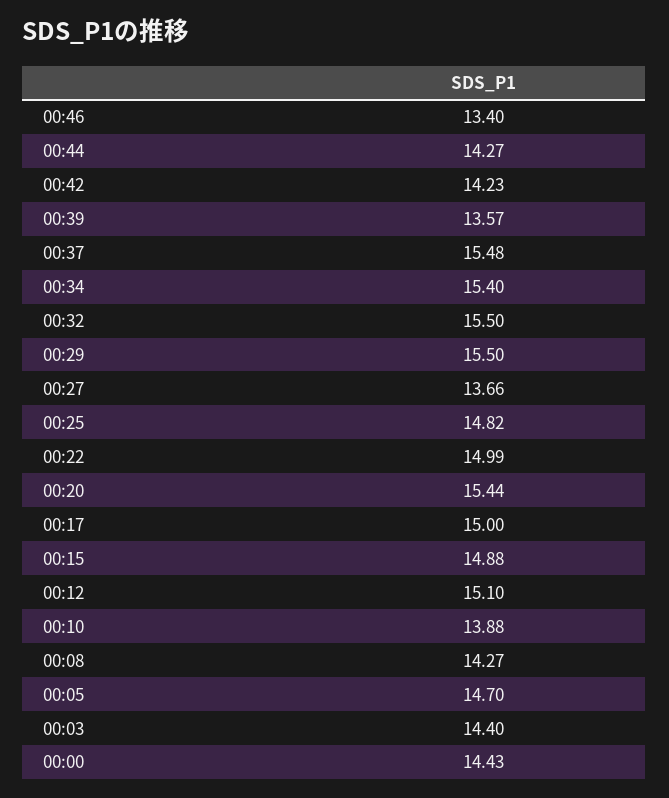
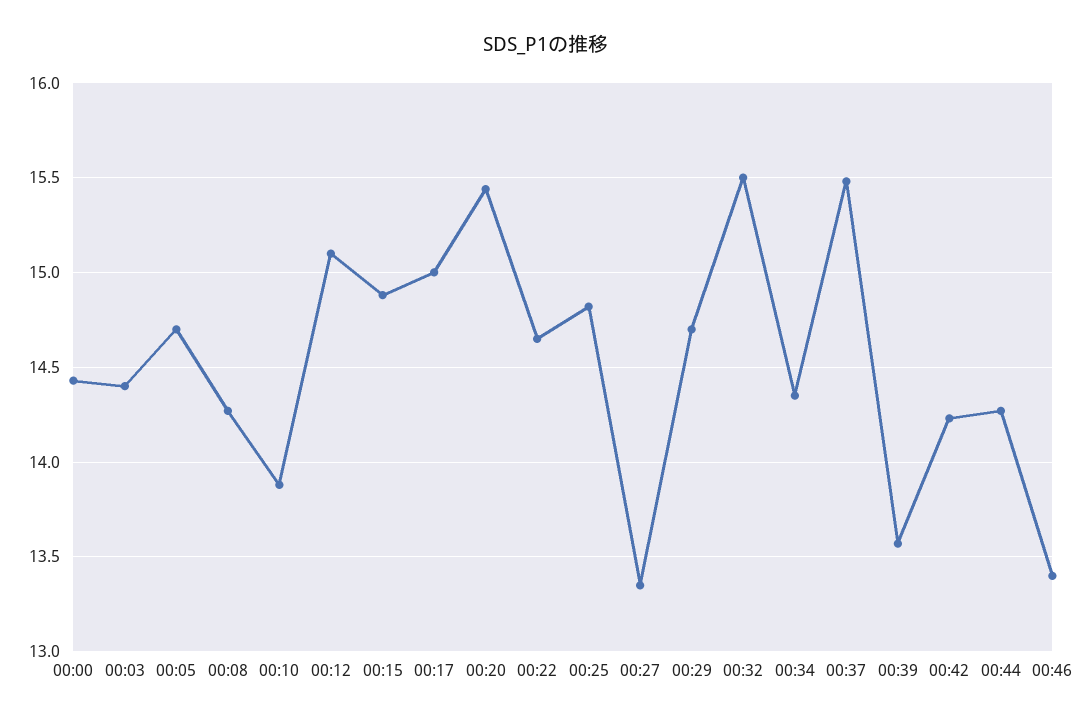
00:34: 15.4 -> 14.35
00:29: 15.5 -> 14.7
00:27: 13.66 -> 13.35
00:22: 14.99 -> 14.65

